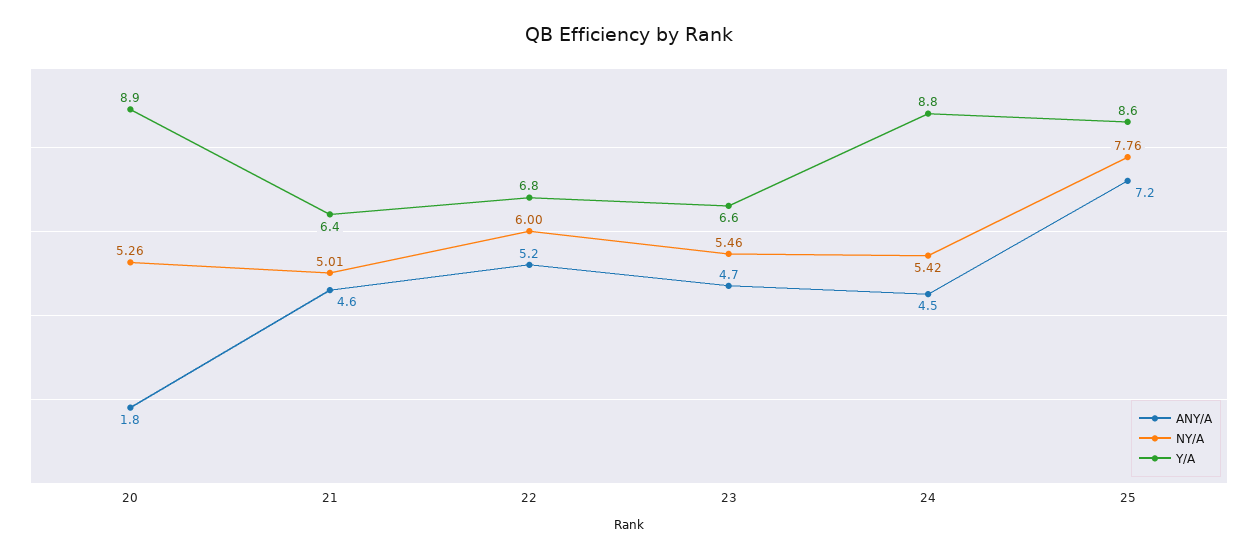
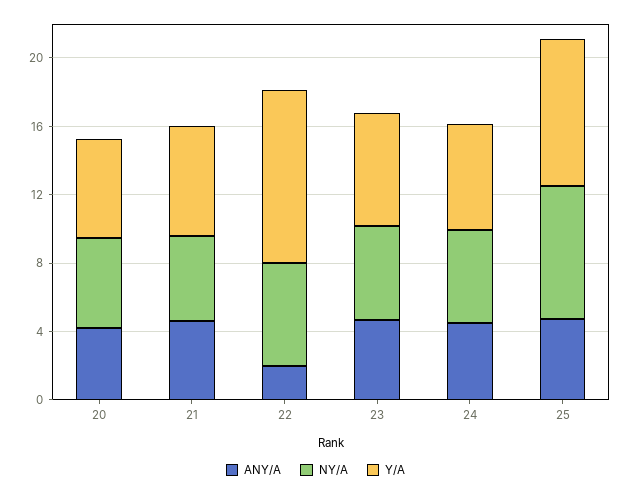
ANY/A, 20: 1.8 -> 4
Y/A, 20: 8.9 -> 6
ANY/A, 22: 5.2 -> 2
Y/A, 22: 6.8 -> 10
Y/A, 24: 8.8 -> 6
ANY/A, 25: 7.2 -> 5

